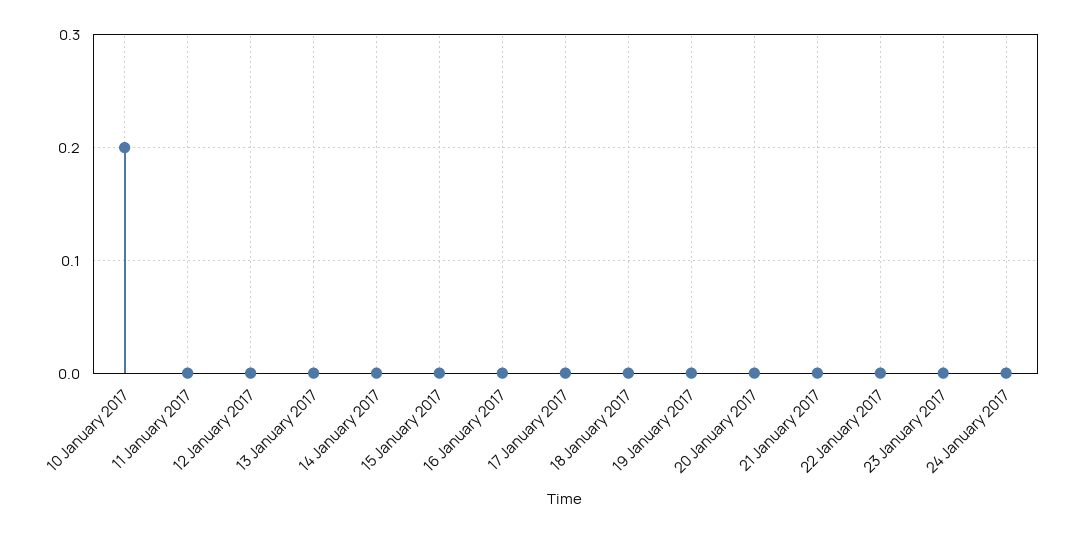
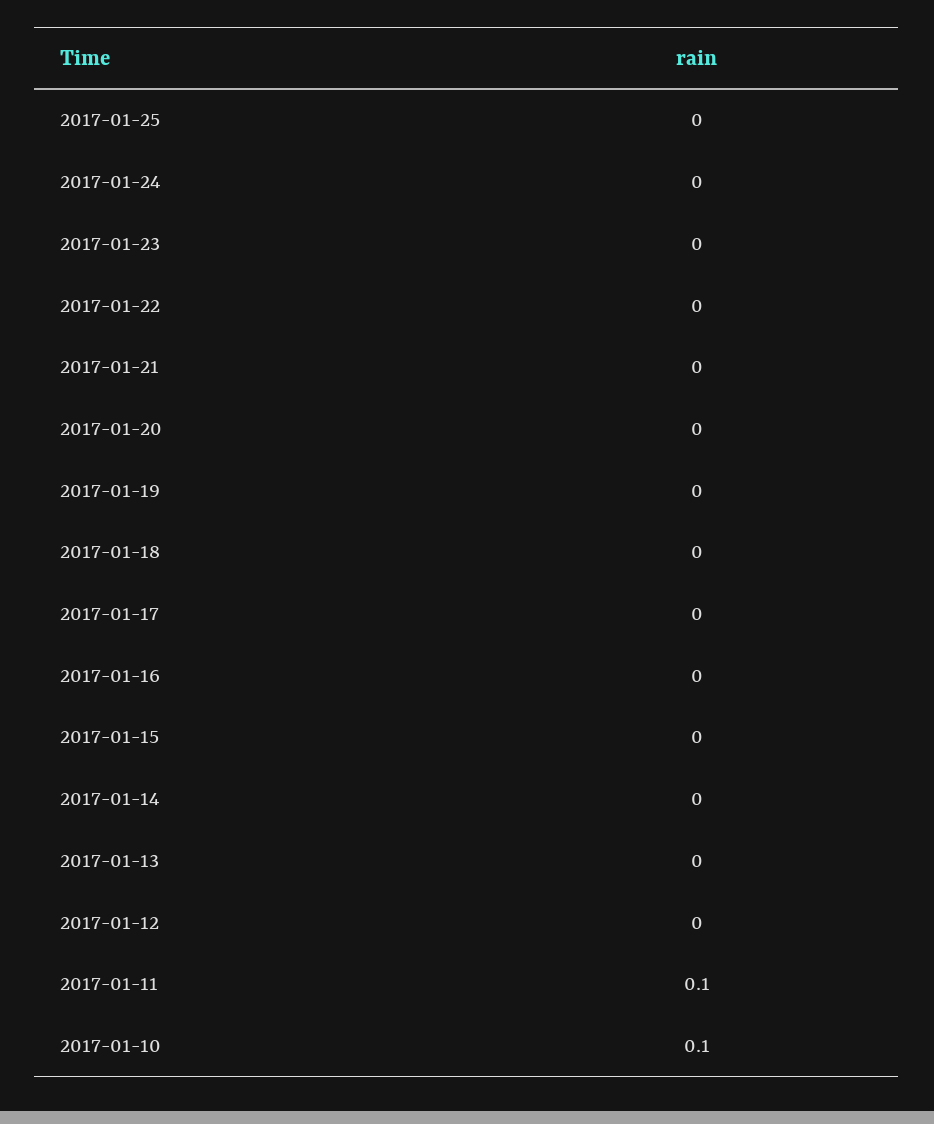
10 January 2017: 0.2 -> 0.1
11 January 2017: 0 -> 0.1
2017-01-25: none -> 0

